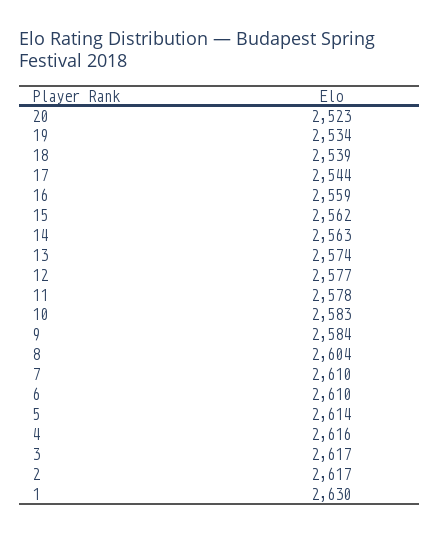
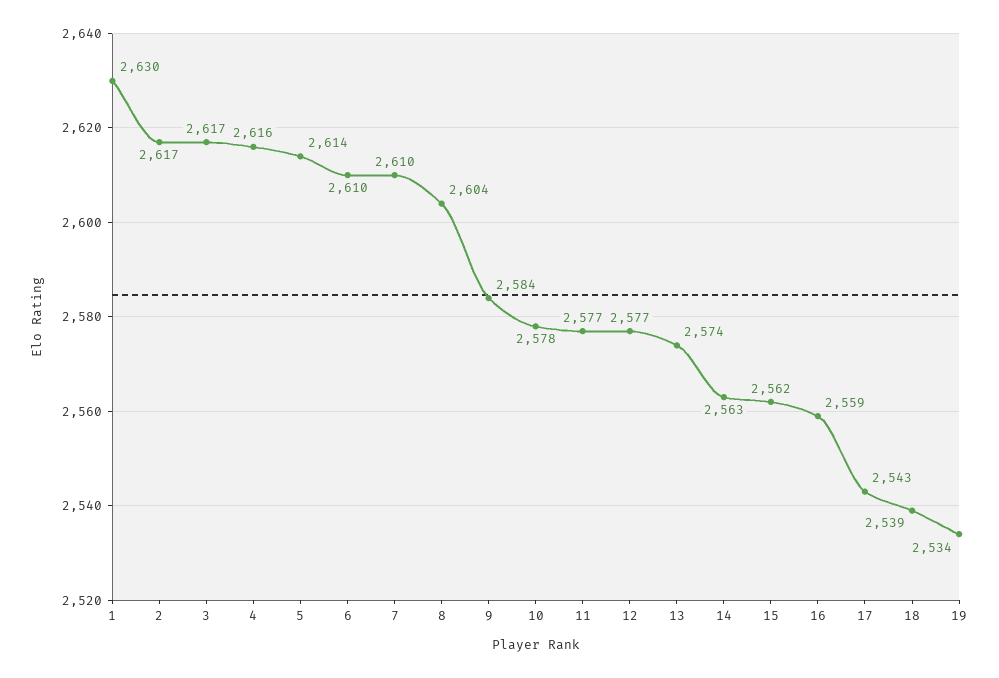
20: 2523 -> none
17: 2544 -> 2543
11: 2578 -> 2577
10: 2583 -> 2578

